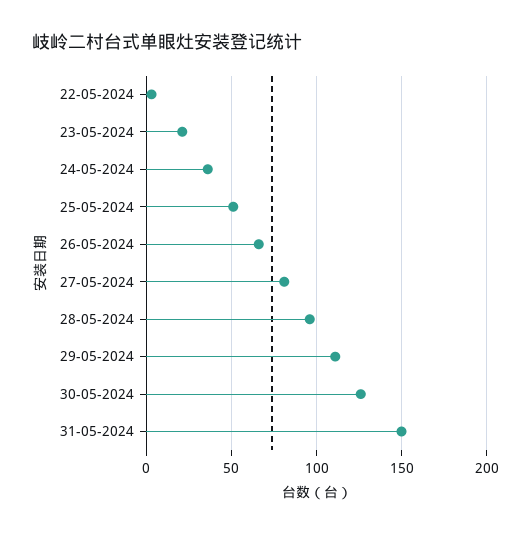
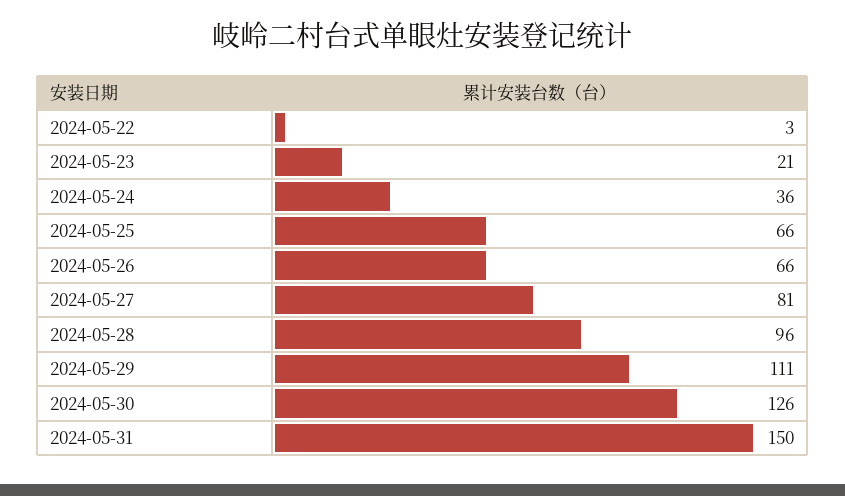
25-05-2024: 50 -> 66

